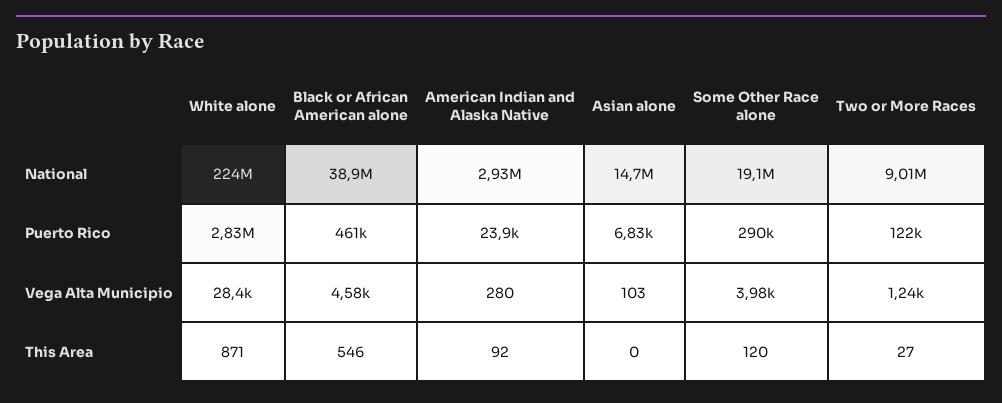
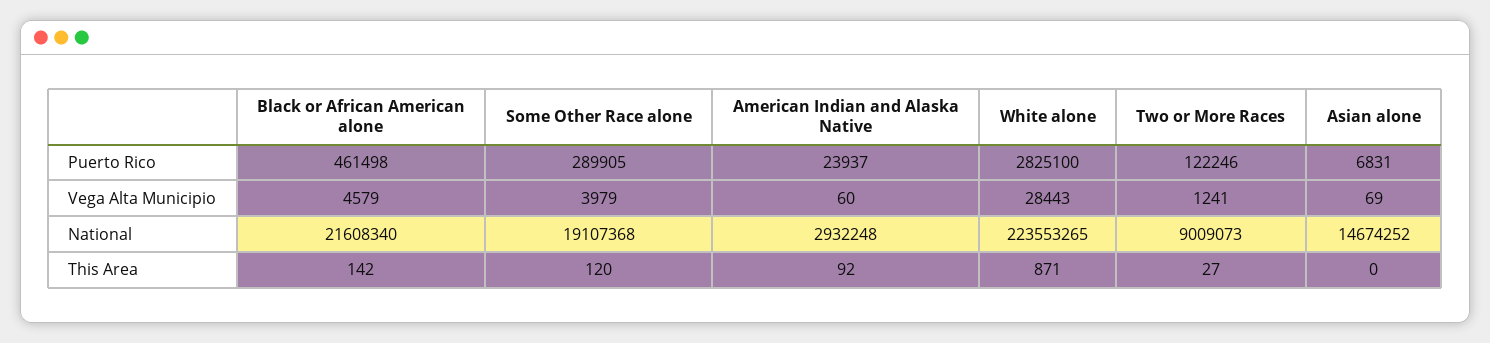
Black or African American alone, National: 38900000 -> 21608340
American Indian and Alaska Native, Vega Alta Municipio: 280 -> 60
Asian alone, Vega Alta Municipio: 103 -> 69
Black or African American alone, This Area: 546 -> 142

